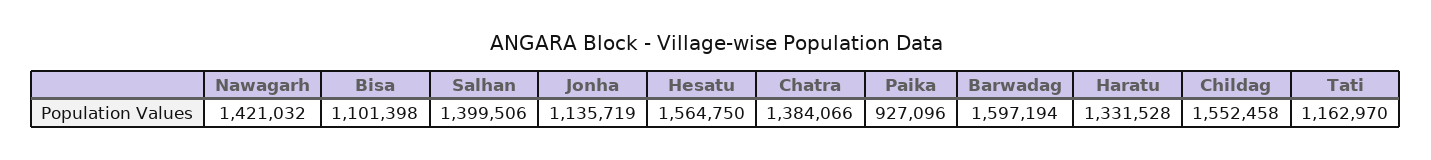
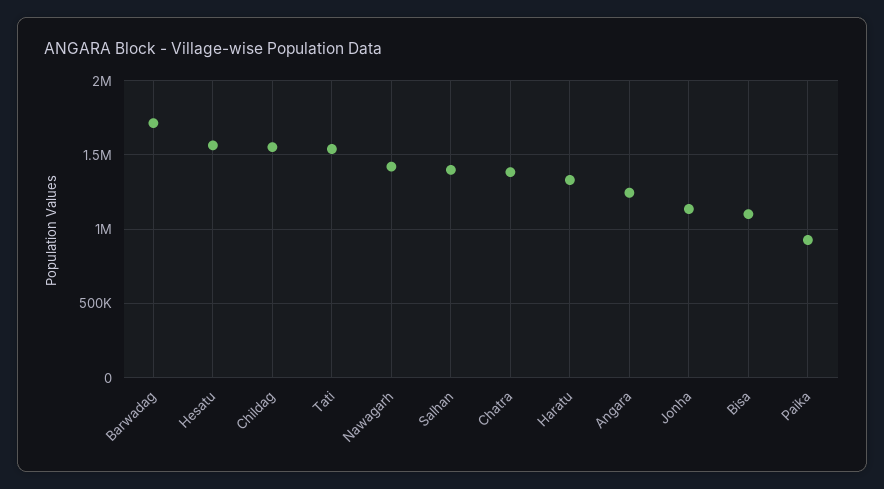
Barwadag: 1597194 -> 1700000
Tati: 1162970 -> 1550000
Angara: none -> 1250000

